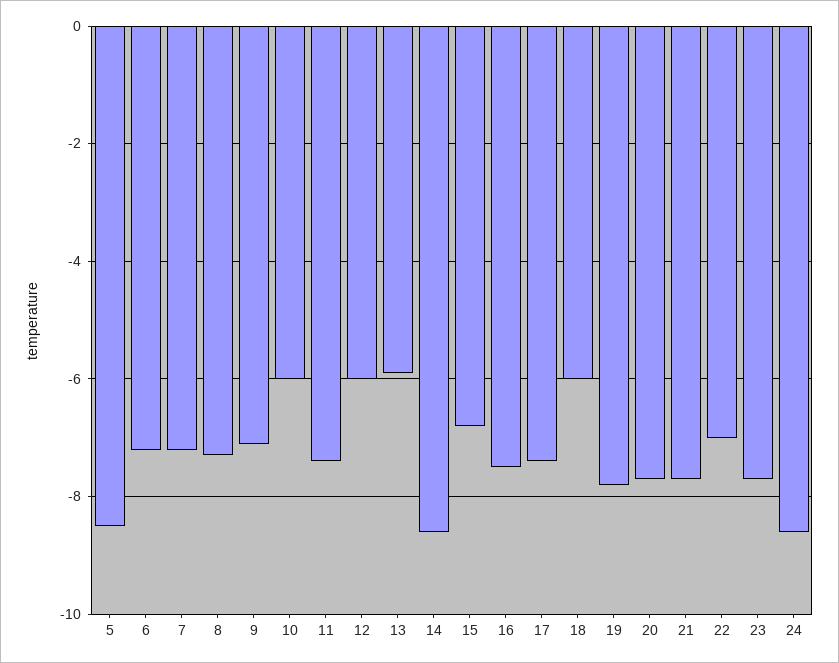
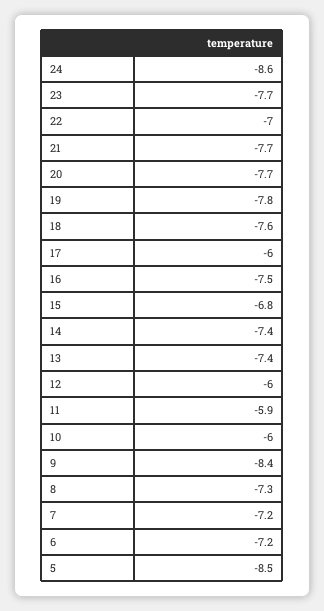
9: -7 -> -8.4
11: -7.5 -> -5.9
13: -6 -> -7.4
14: -8.5 -> -7.4
17: -7.5 -> -6
18: -6 -> -7.6

